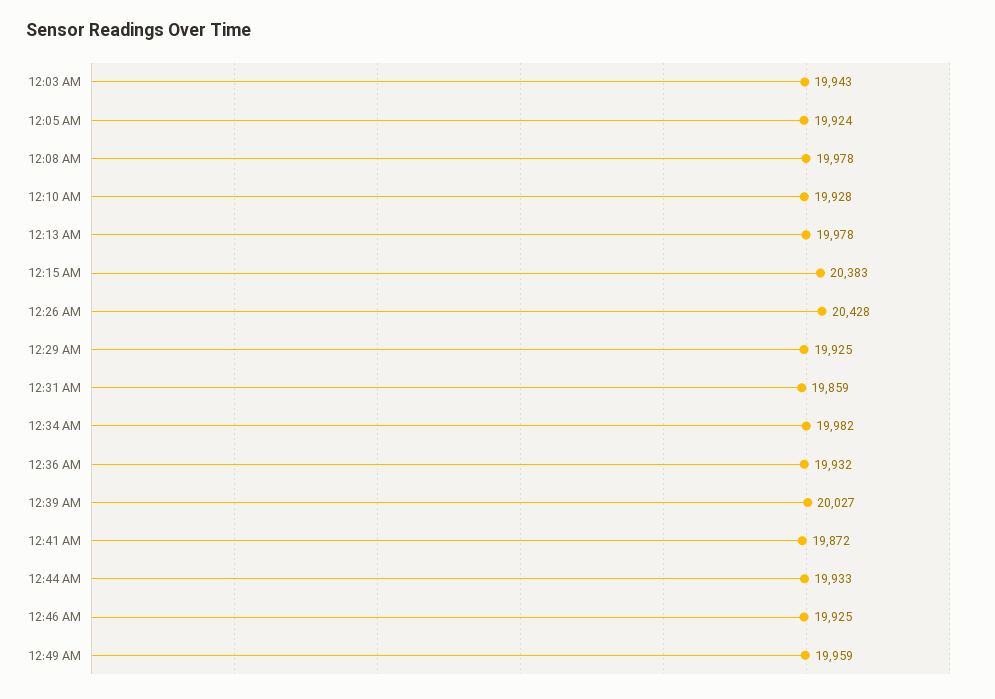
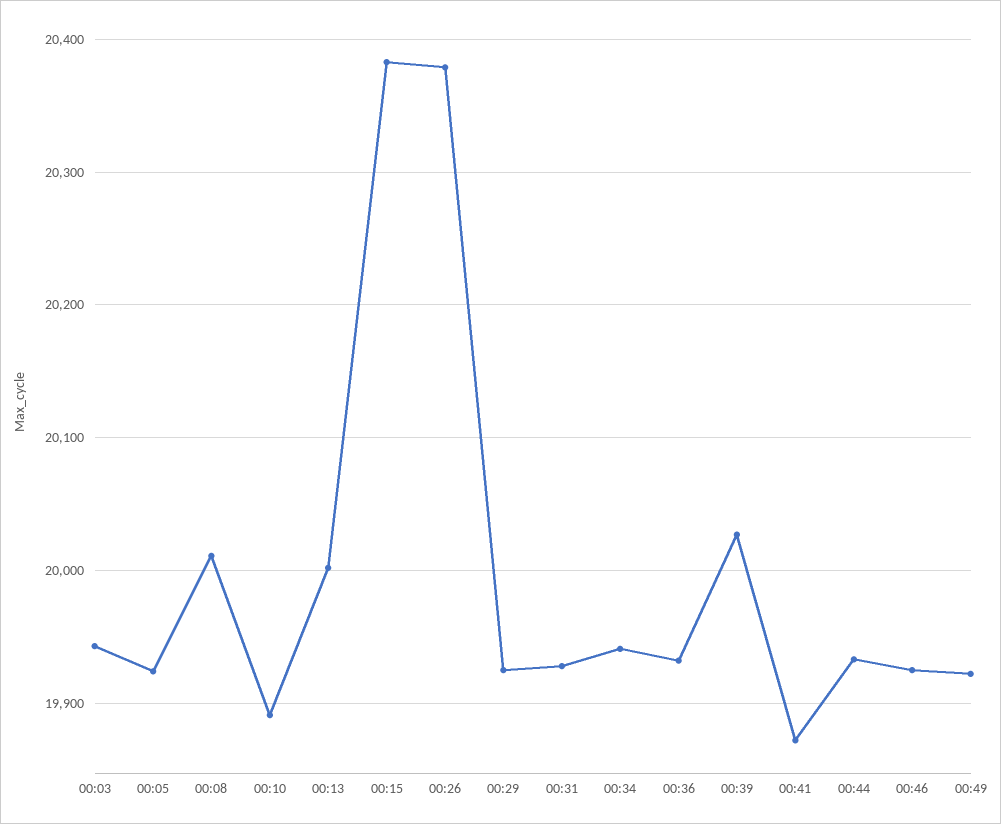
12:08 AM: 19978 -> 20010
12:10 AM: 19928 -> 19890
12:13 AM: 19978 -> 20000
12:26 AM: 20428 -> 20380
12:31 AM: 19859 -> 19930
12:34 AM: 19982 -> 19940
12:49 AM: 19959 -> 19920

